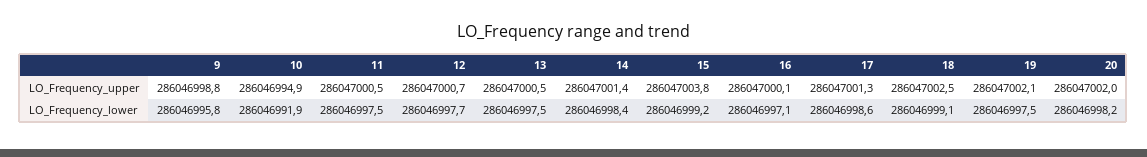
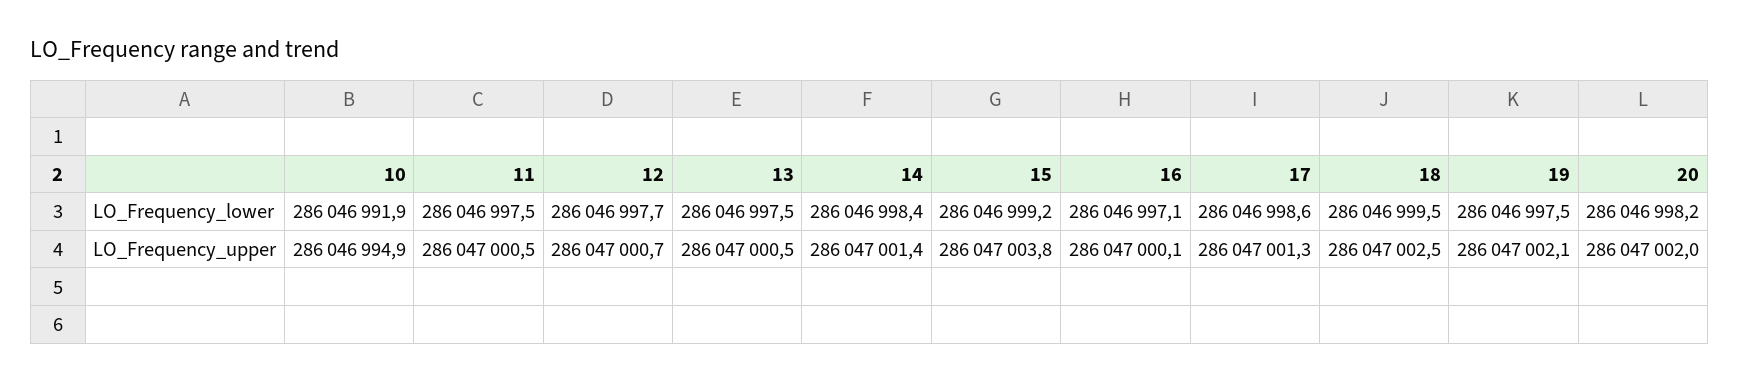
9, LO_Frequency_upper: 286046998.8 -> none
9, LO_Frequency_lower: 286046995.8 -> none
18, LO_Frequency_lower: 286046999.1 -> 286046999.5

